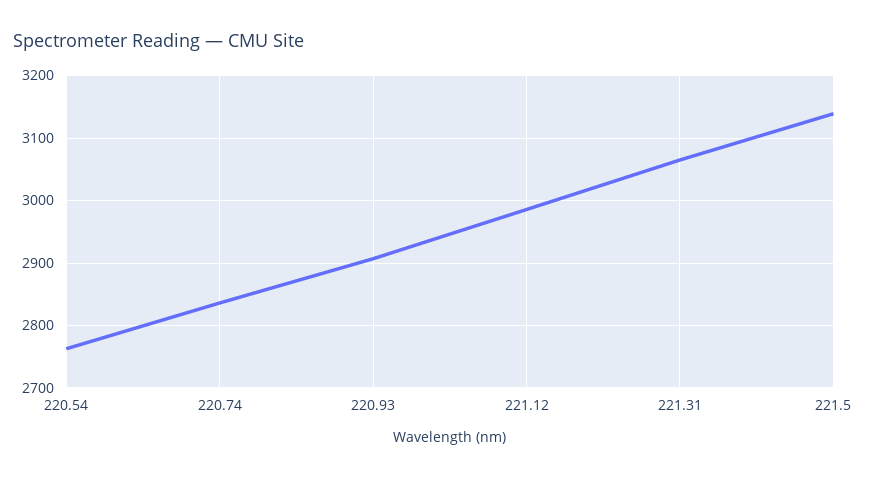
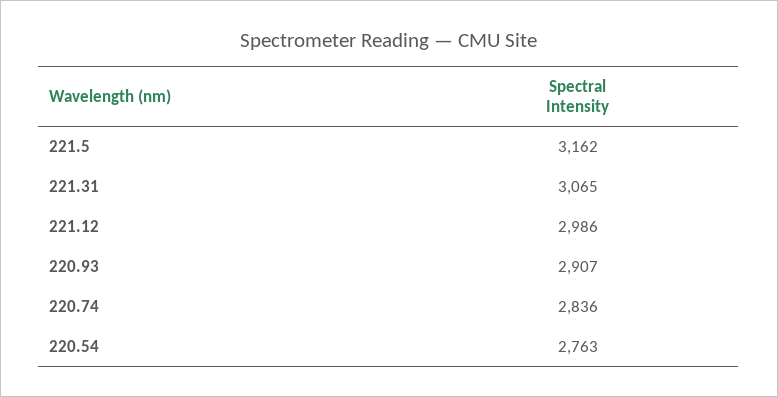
221.5: 3140 -> 3162

